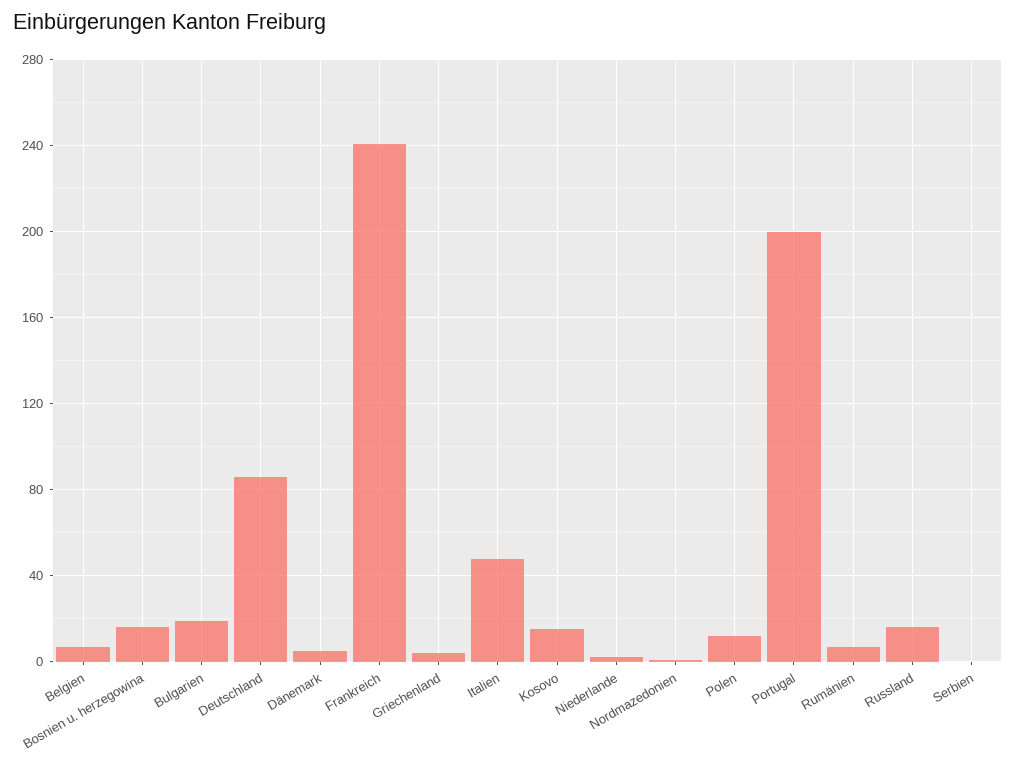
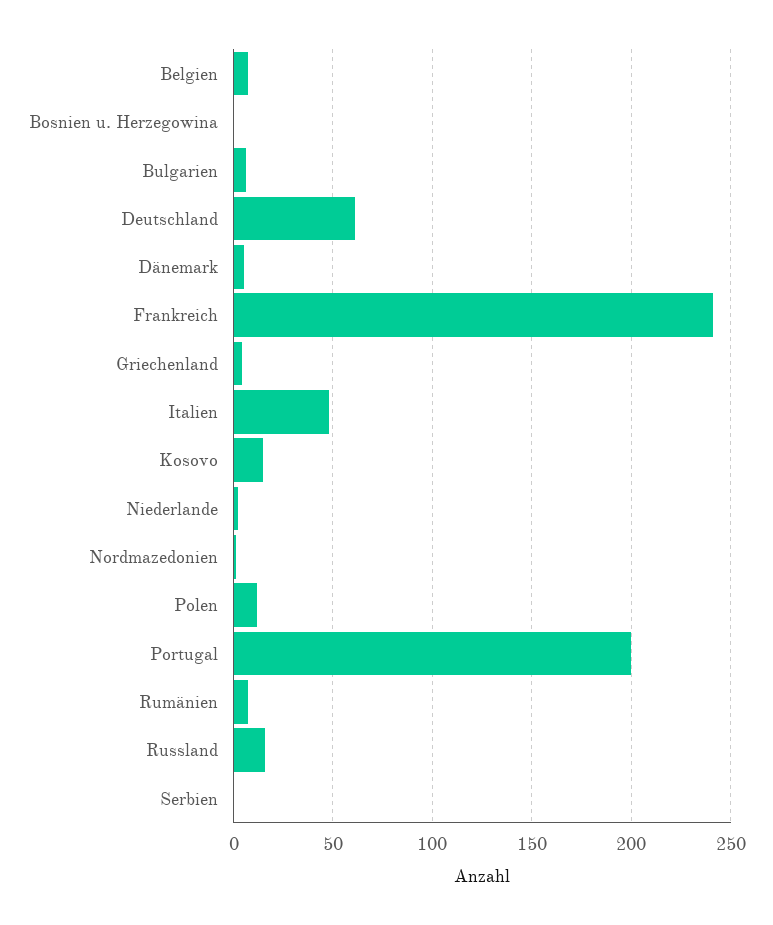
Bosnien u. herzegowina: 15 -> 0
Bulgarien: 20 -> 5
Deutschland: 85 -> 60

